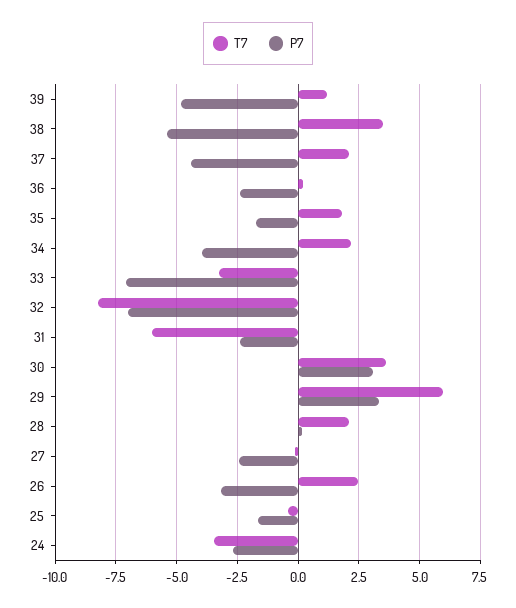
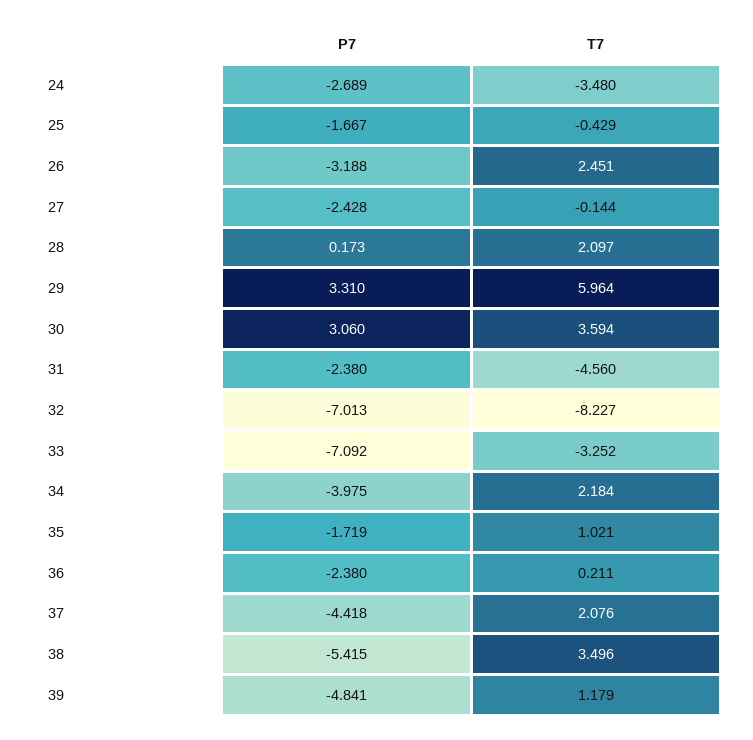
T7, 35: 1.75 -> 1.021
T7, 31: -6 -> -4.56

